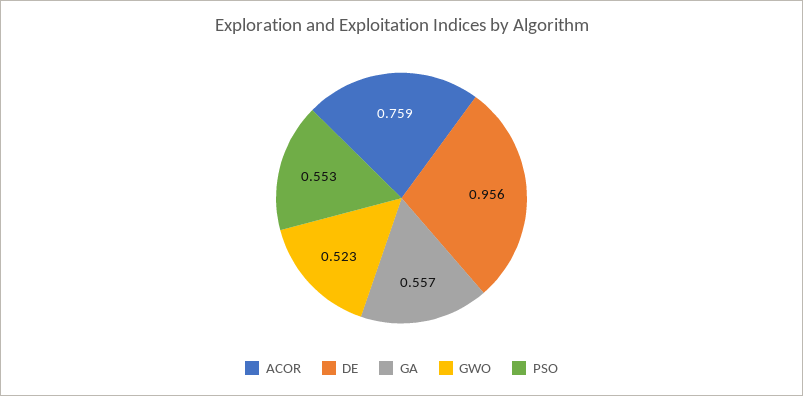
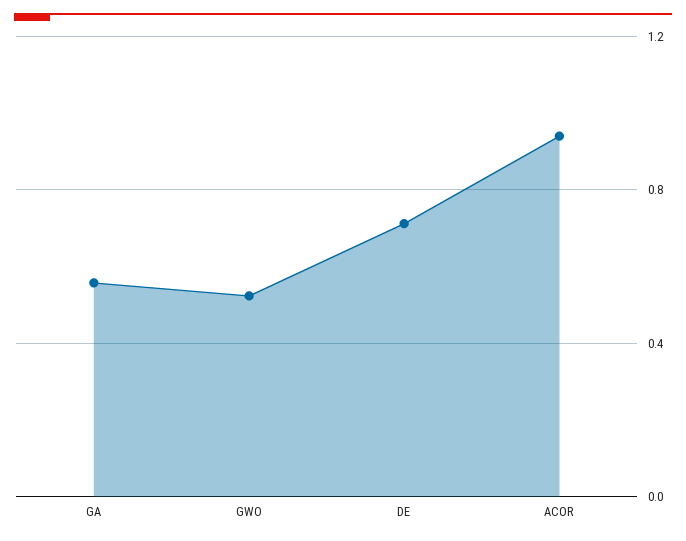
ACOR: 0.759 -> 0.95
DE: 0.956 -> 0.7
PSO: 0.553 -> none

